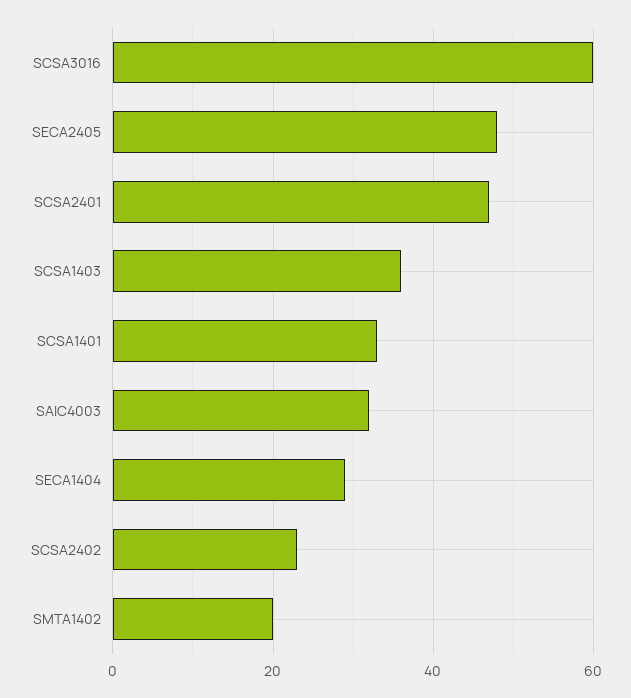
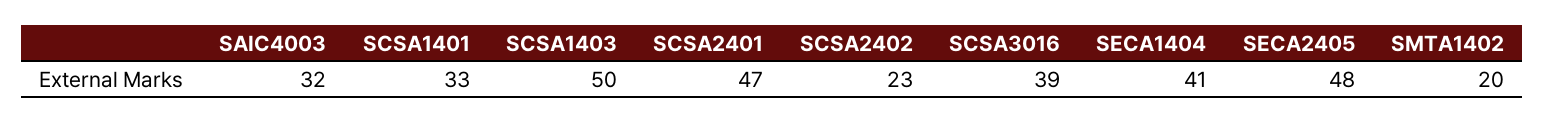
SCSA3016: 60 -> 39
SCSA1403: 35 -> 50
SECA1404: 30 -> 41

